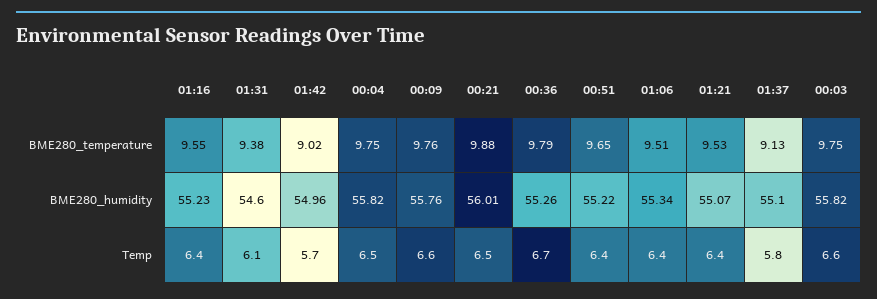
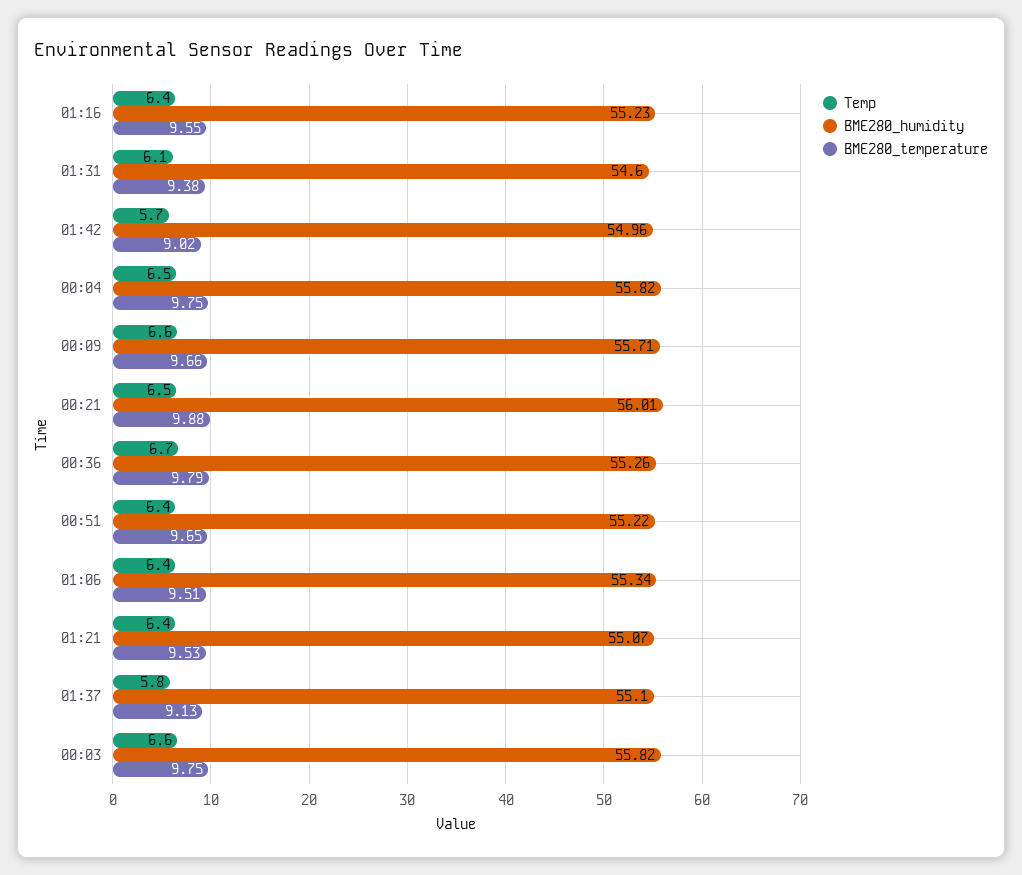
BME280_temperature, 00:09: 9.76 -> 9.66
BME280_humidity, 00:09: 55.76 -> 55.71

